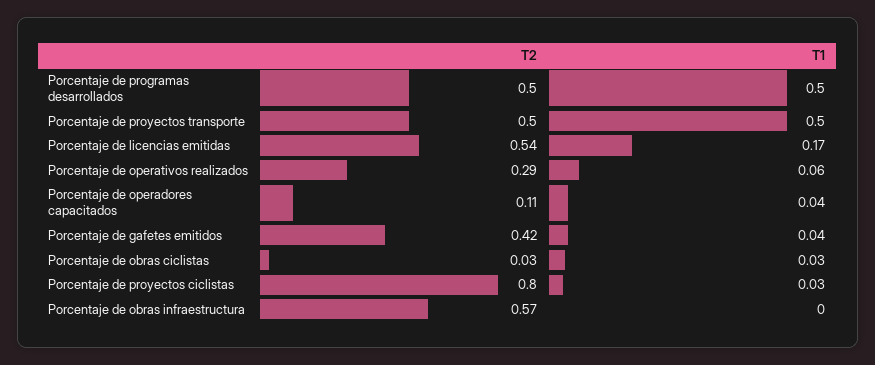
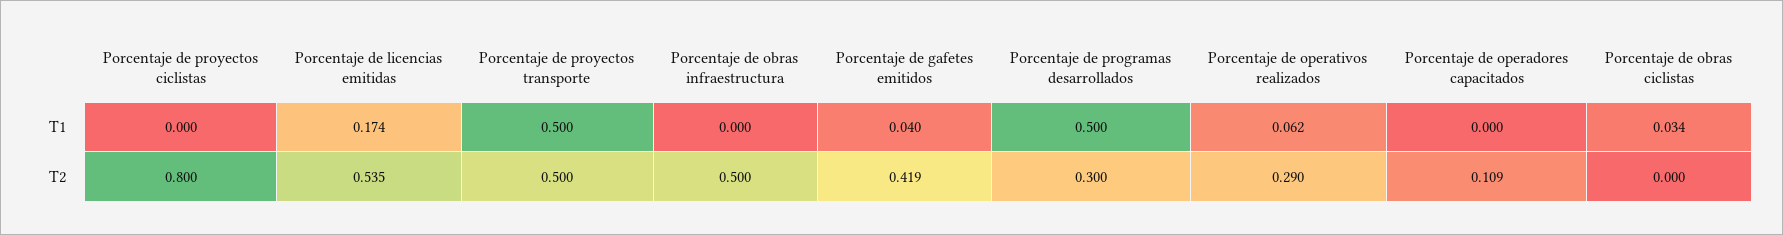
T2, Porcentaje de programas desarrollados: 0.5 -> 0.3
T1, Porcentaje de operadores capacitados: 0.04 -> 0
T2, Porcentaje de obras ciclistas: 0.03 -> 0
T1, Porcentaje de proyectos ciclistas: 0.03 -> 0
T2, Porcentaje de obras infraestructura: 0.57 -> 0.5

